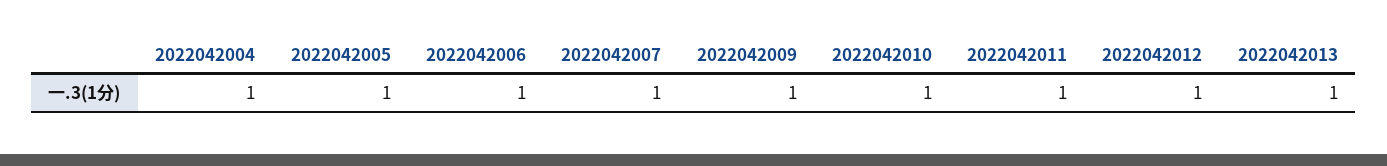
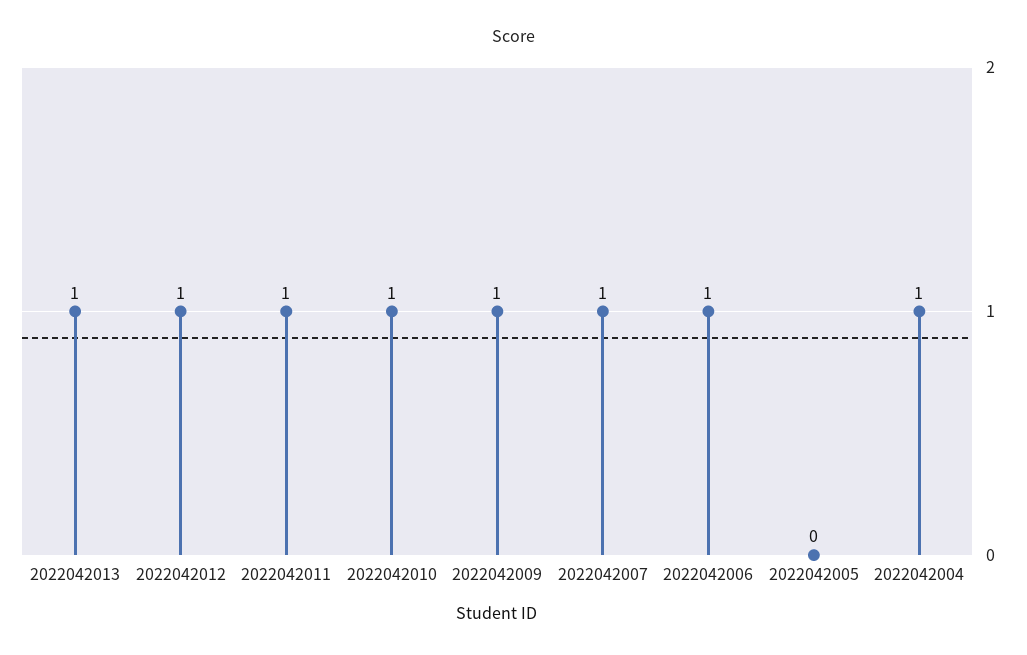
2022042005: 1 -> 0

